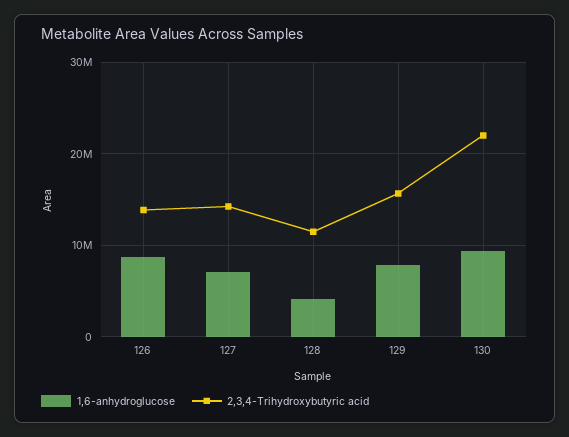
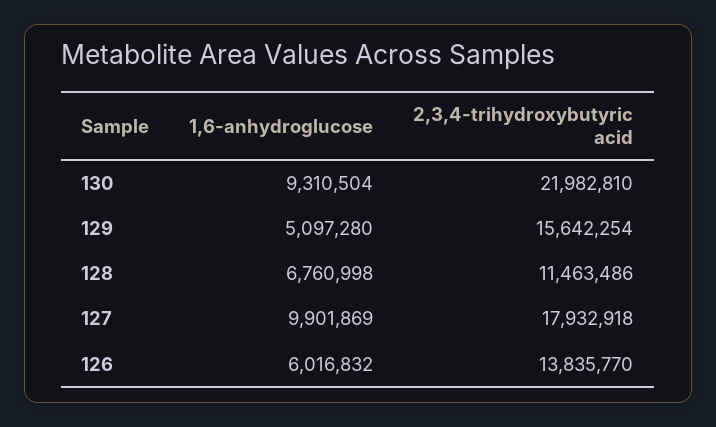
1,6-anhydroglucose, 126: 9000000 -> 6016832
1,6-anhydroglucose, 127: 7000000 -> 9901869
2,3,4-Trihydroxybutyric acid, 127: 14000000 -> 17932918
1,6-anhydroglucose, 128: 4000000 -> 6760998
1,6-anhydroglucose, 129: 8000000 -> 5097280

